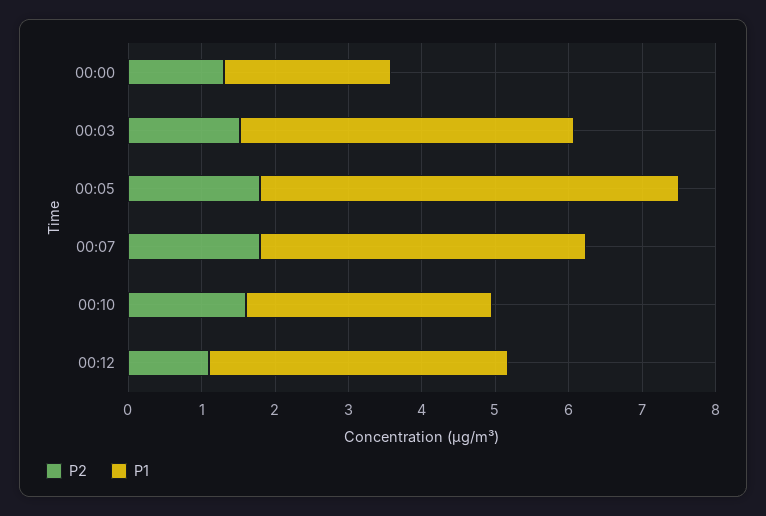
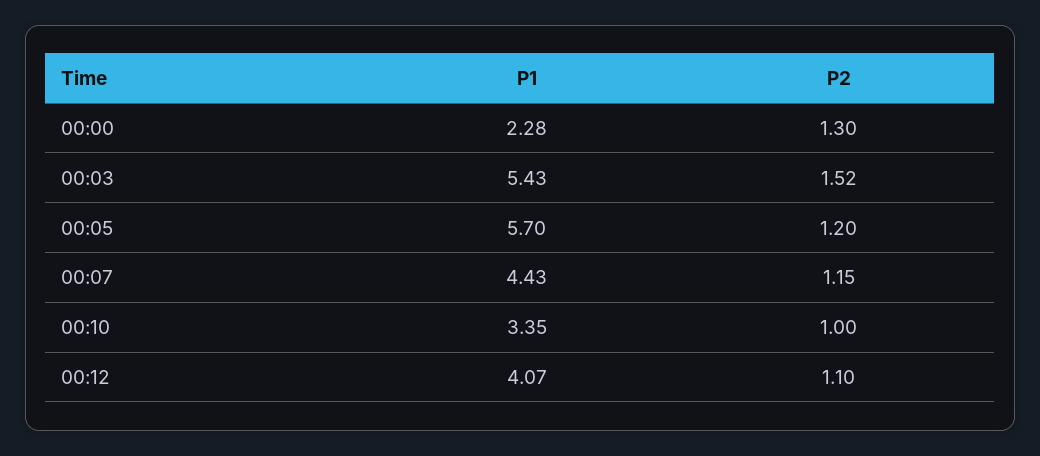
P1, 00:03: 4.6 -> 5.43
P2, 00:05: 1.8 -> 1.2
P2, 00:07: 1.8 -> 1.15
P2, 00:10: 1.6 -> 1

